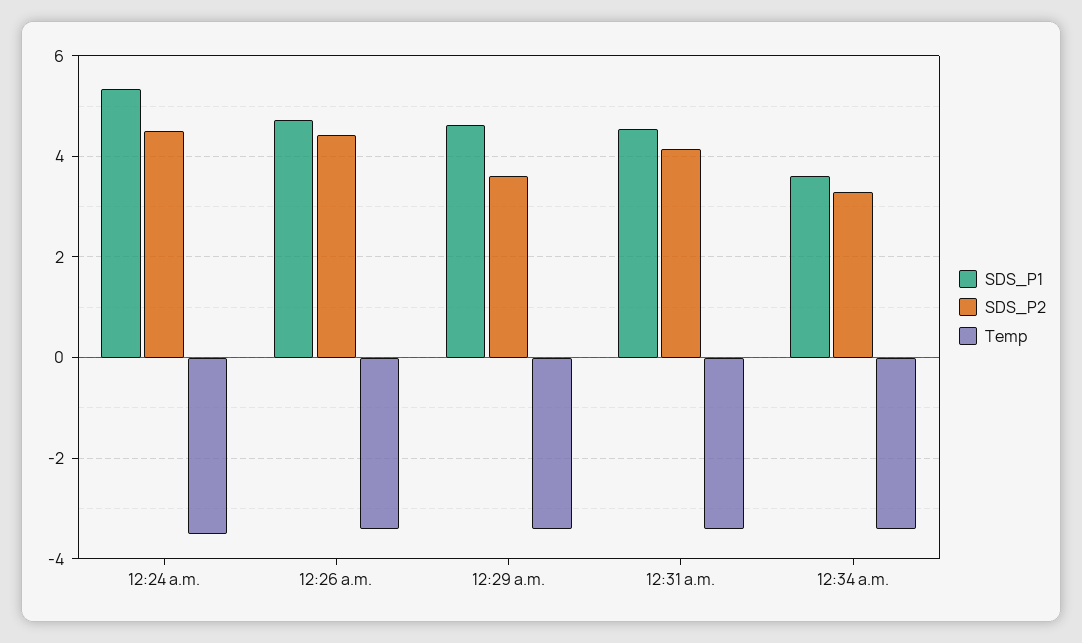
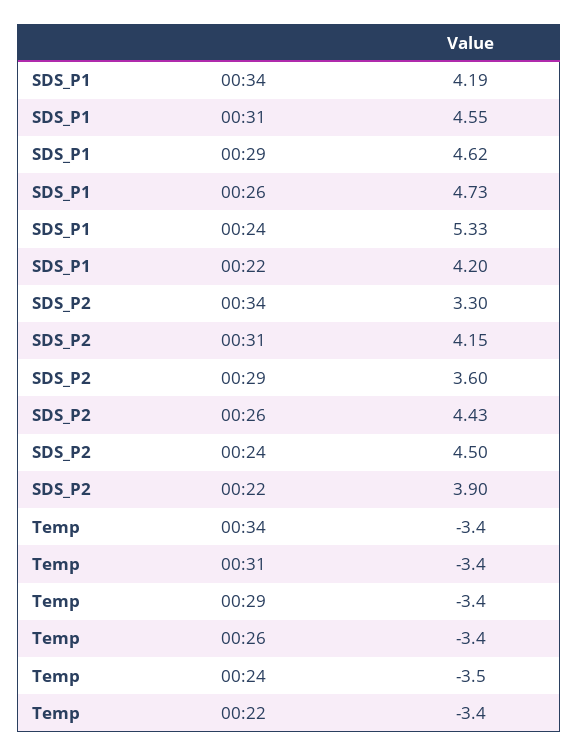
SDS_P1, 12:34 a.m.: 3.6 -> 4.19
SDS_P1, 00:22: none -> 4.2
SDS_P2, 00:22: none -> 3.9
Temp, 00:22: none -> -3.4

